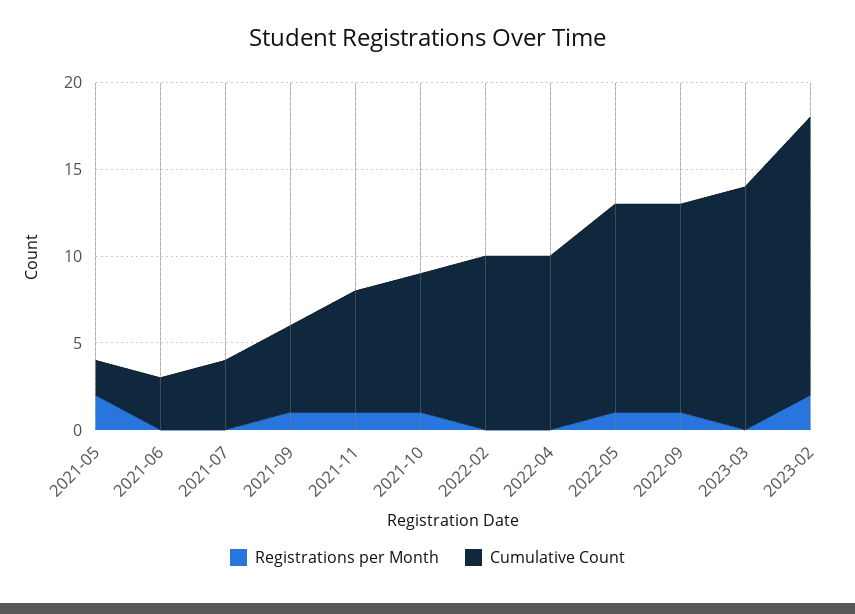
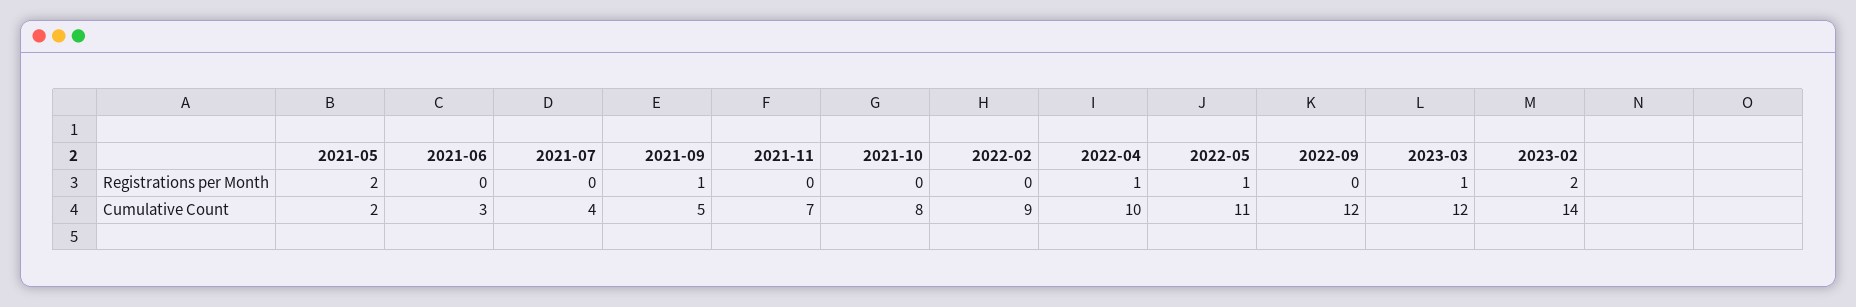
Registrations per Month, 2021-11: 1 -> 0
Registrations per Month, 2021-10: 1 -> 0
Cumulative Count, 2022-02: 10 -> 9
Registrations per Month, 2022-04: 0 -> 1
Cumulative Count, 2022-05: 12 -> 11
Registrations per Month, 2022-09: 1 -> 0
Registrations per Month, 2023-03: 0 -> 1
Cumulative Count, 2023-03: 14 -> 12
Cumulative Count, 2023-02: 16 -> 14

